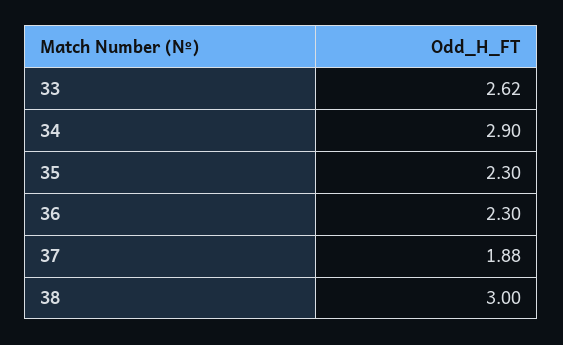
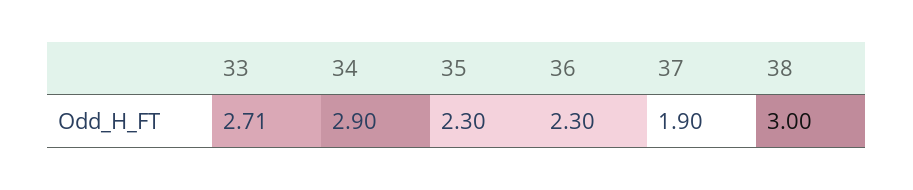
33: 2.62 -> 2.71
37: 1.88 -> 1.9

